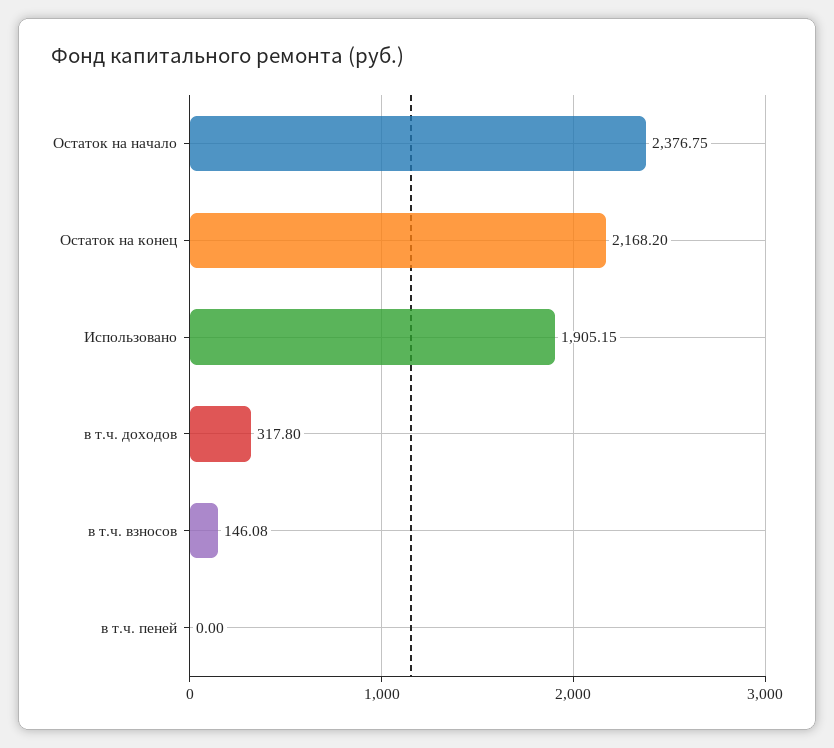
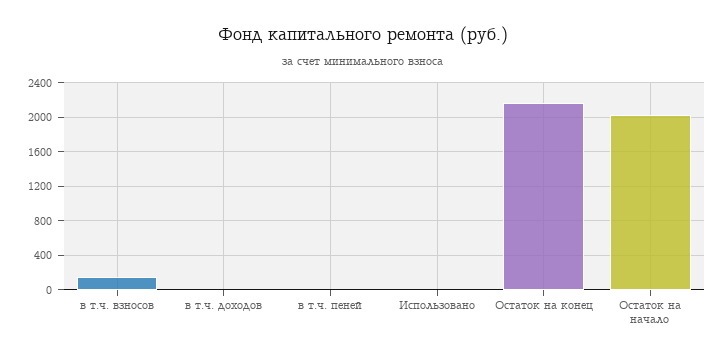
Остаток на начало: 2376.75 -> 2000
Использовано: 1905.15 -> 0
в т.ч. доходов: 317.8 -> 0

